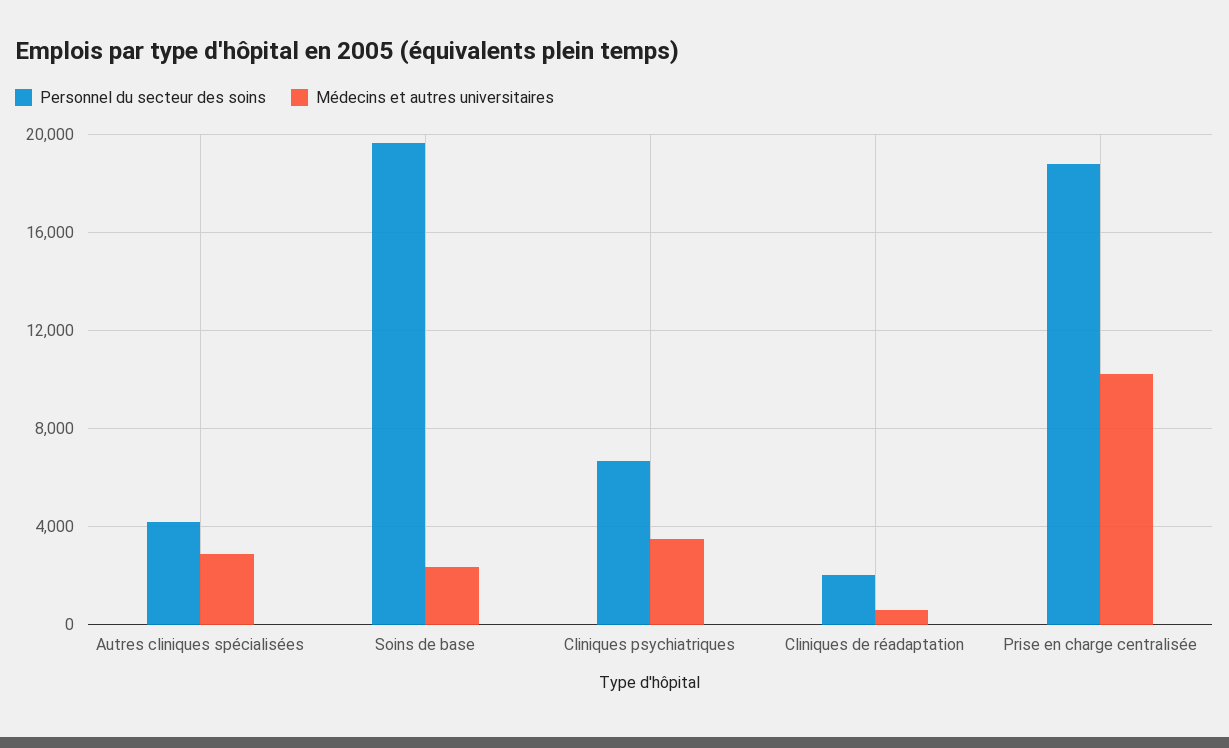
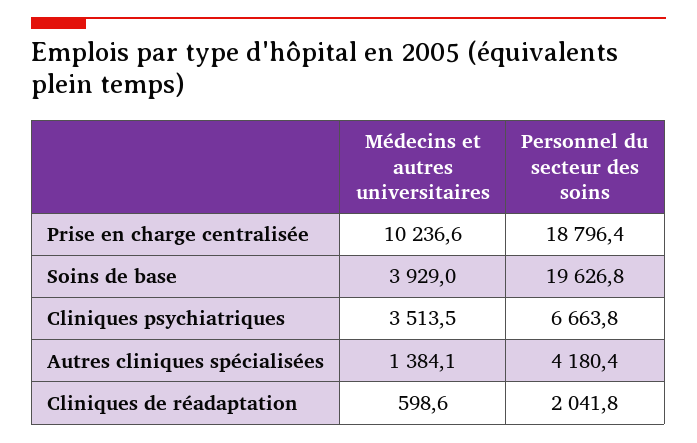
Médecins et autres universitaires, Autres cliniques spécialisées: 3000 -> 1384.1
Médecins et autres universitaires, Soins de base: 2500 -> 3929

